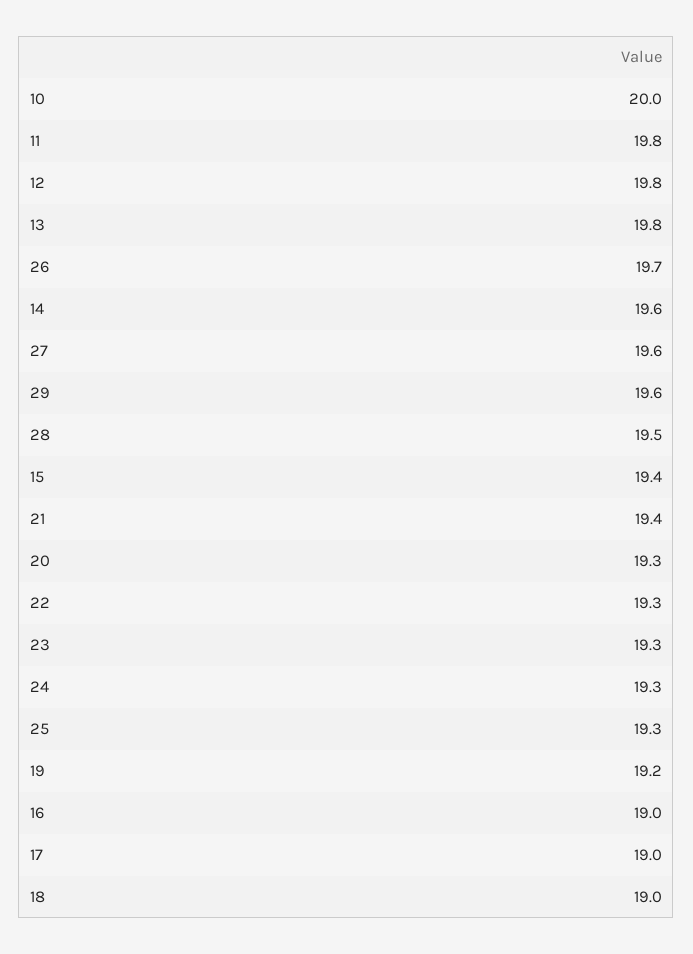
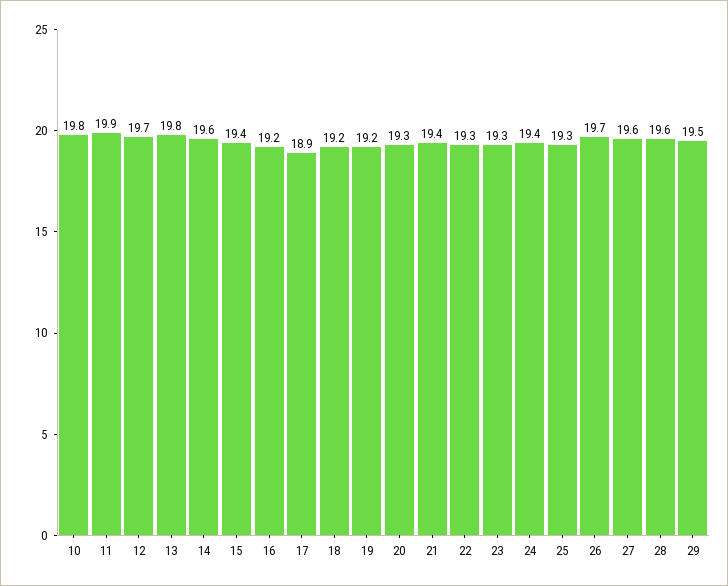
10: 20 -> 19.8
11: 19.8 -> 19.9
12: 19.8 -> 19.7
29: 19.6 -> 19.5
28: 19.5 -> 19.6
24: 19.3 -> 19.4
16: 19 -> 19.2
17: 19 -> 18.9
18: 19 -> 19.2

